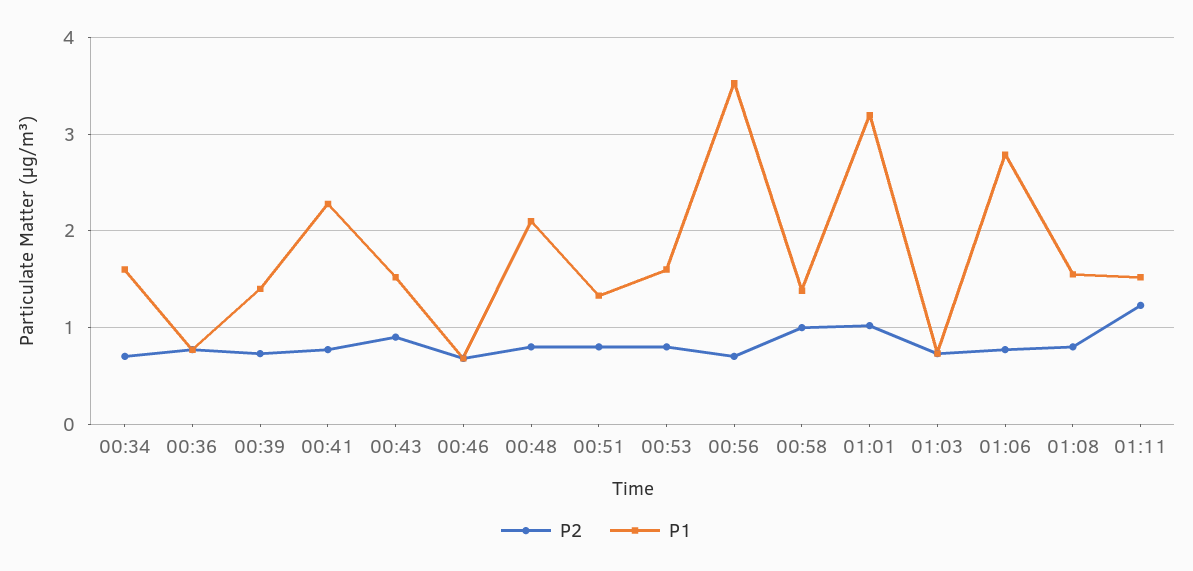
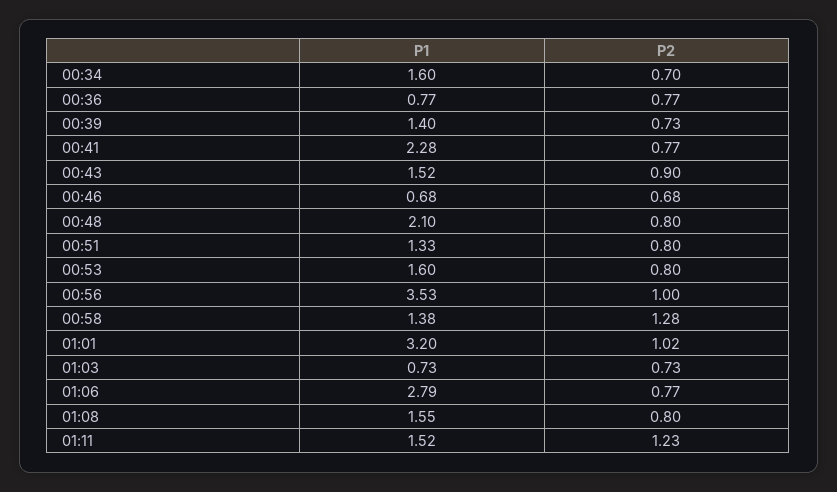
P2, 00:56: 0.7 -> 1
P2, 00:58: 1 -> 1.28

